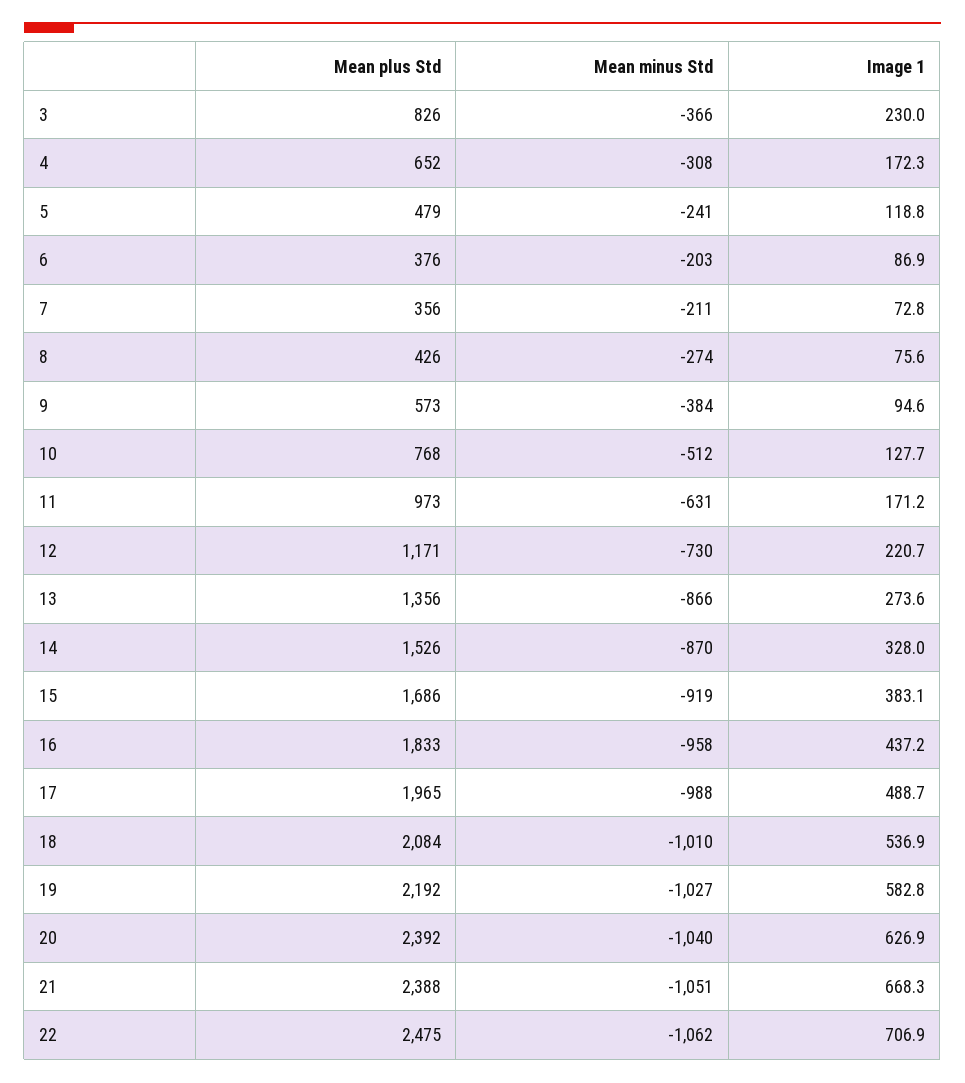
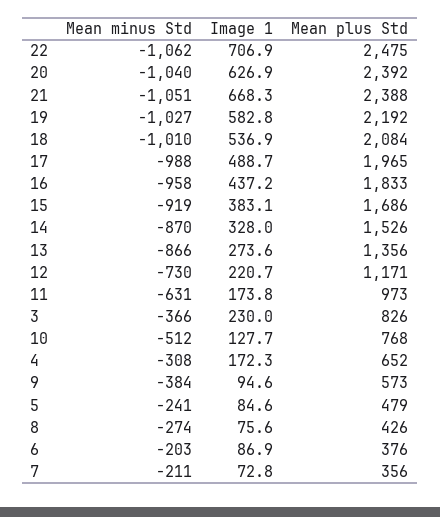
Image 1, 5: 118.8 -> 84.6
Image 1, 11: 171.2 -> 173.8

